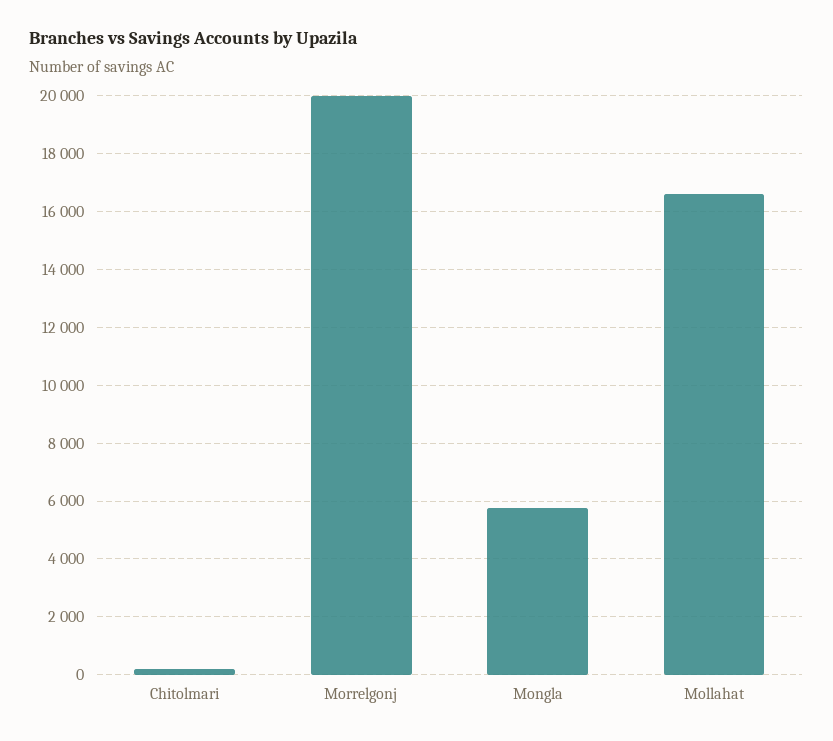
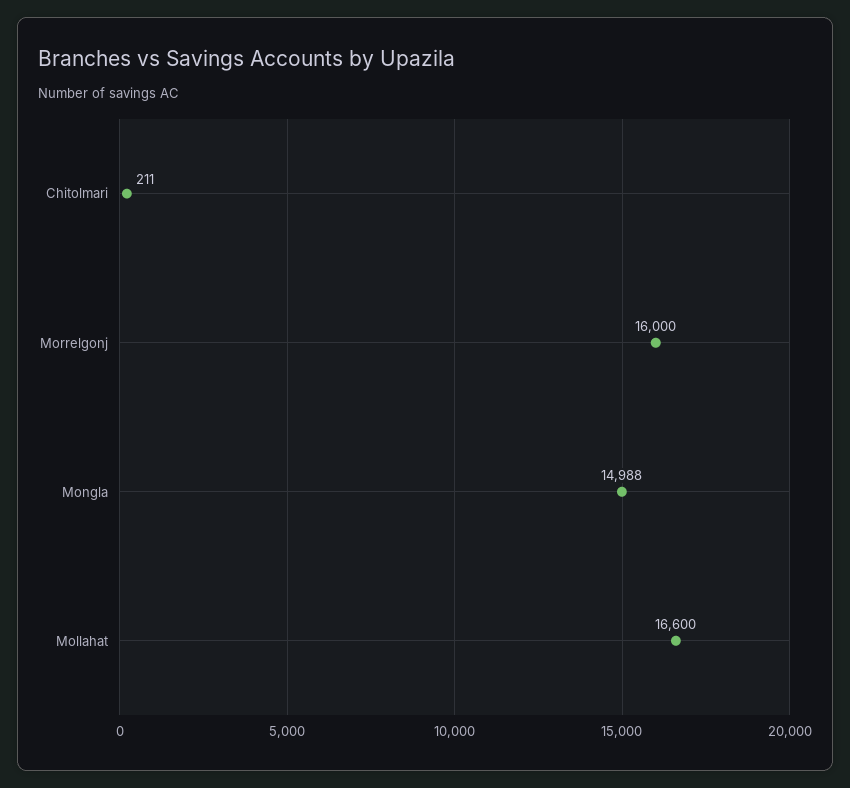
Morrelgonj: 20000 -> 16000
Mongla: 5750 -> 14988

